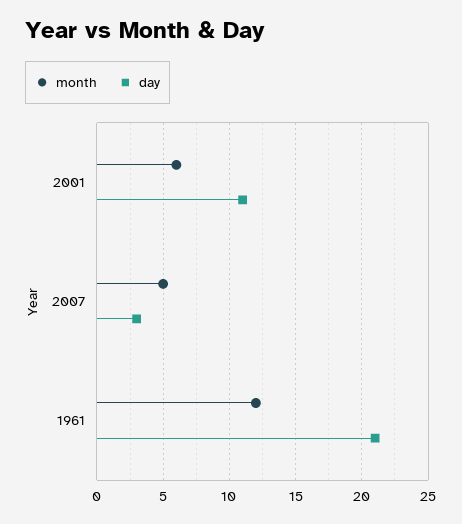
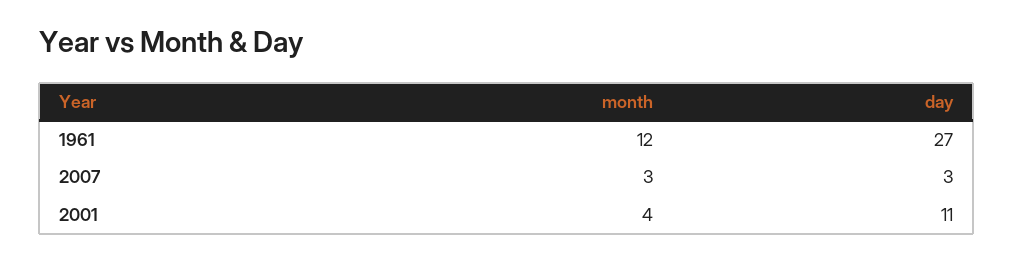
month, 2001: 6 -> 4
month, 2007: 5 -> 3
day, 1961: 21 -> 27

